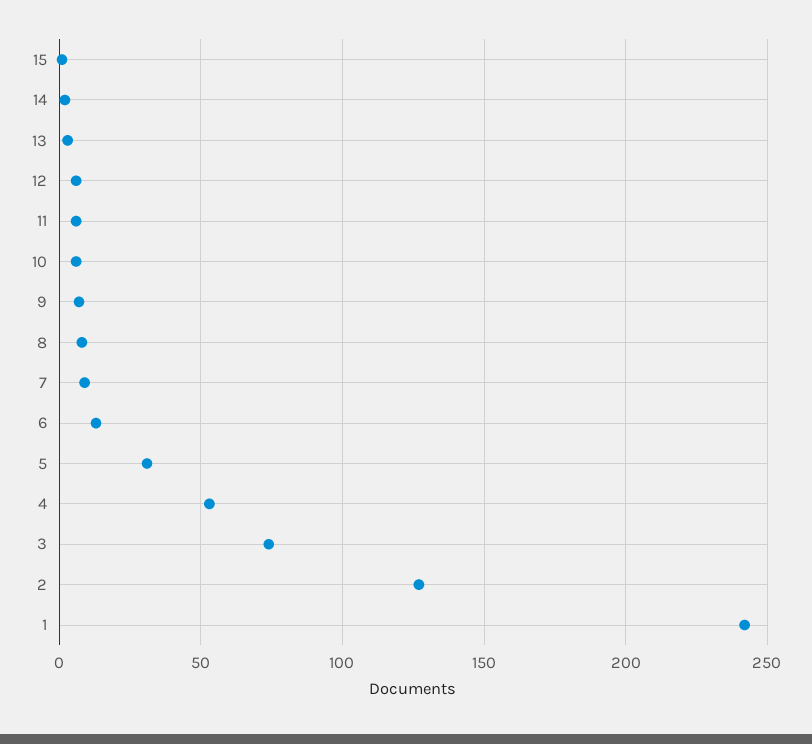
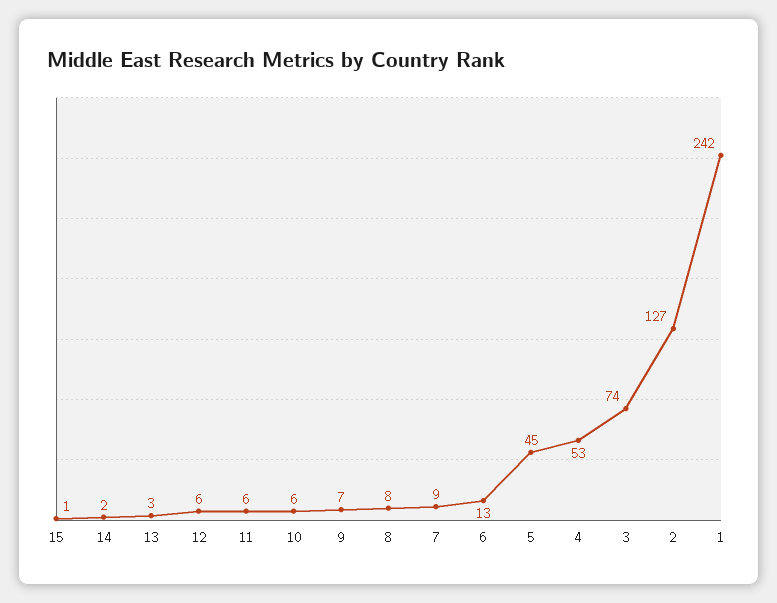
5: 30 -> 45

